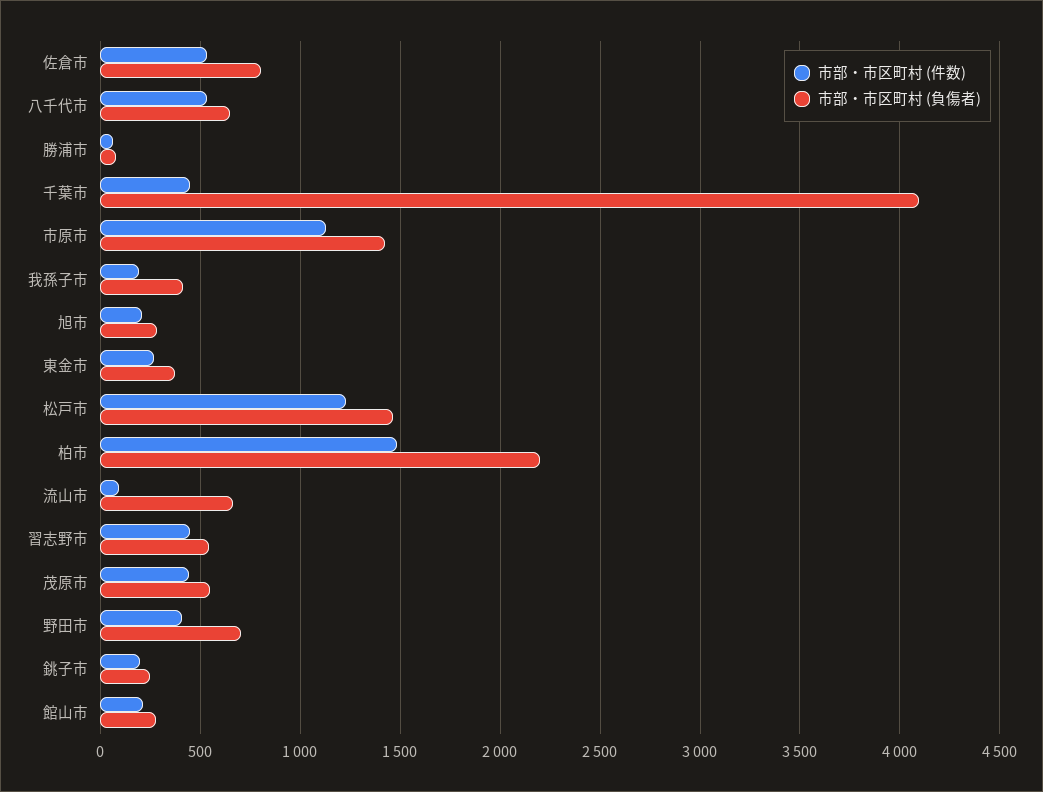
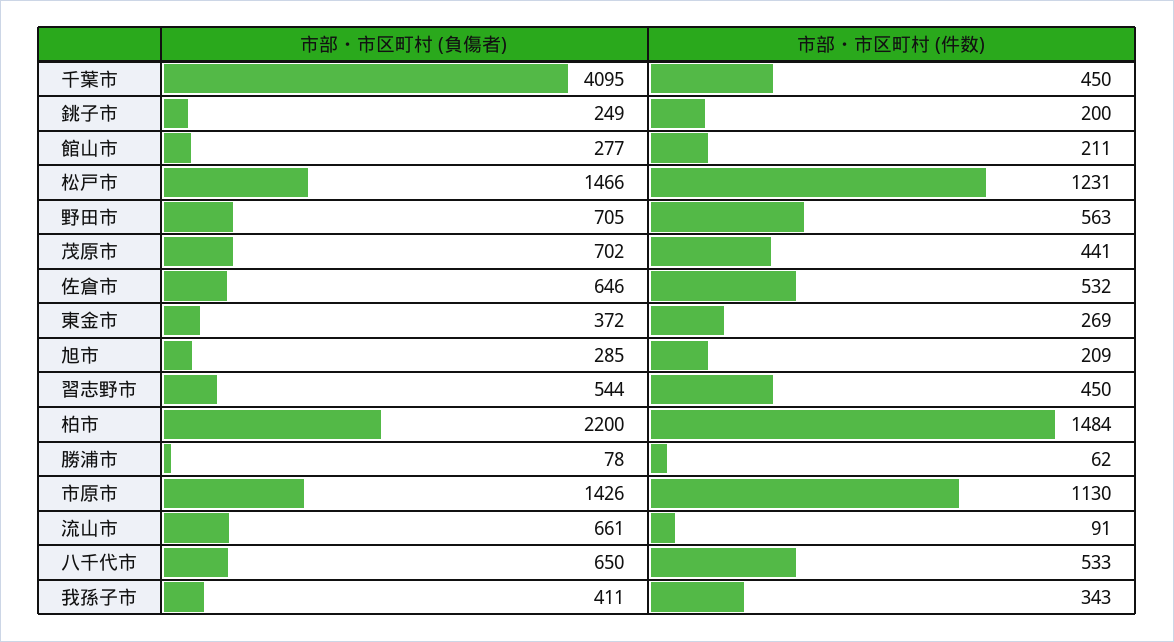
市部・市区町村 (負傷者), 佐倉市: 800 -> 646
市部・市区町村 (件数), 我孫子市: 200 -> 343
市部・市区町村 (負傷者), 茂原市: 550 -> 702
市部・市区町村 (件数), 野田市: 400 -> 563

